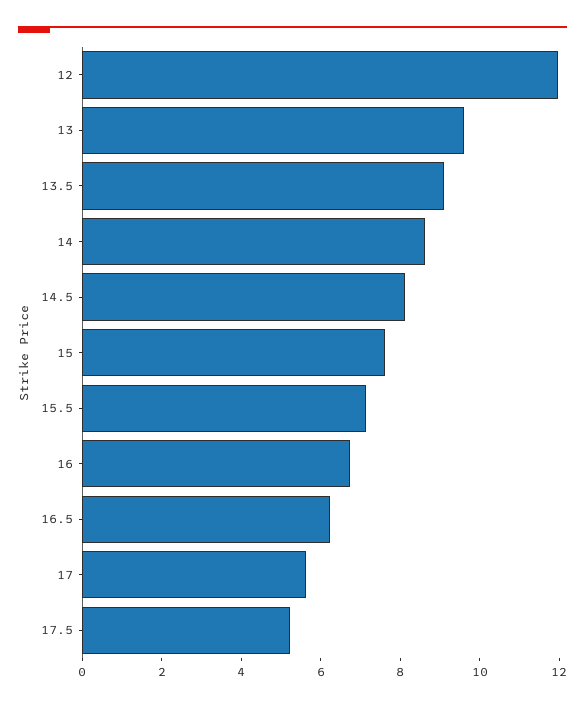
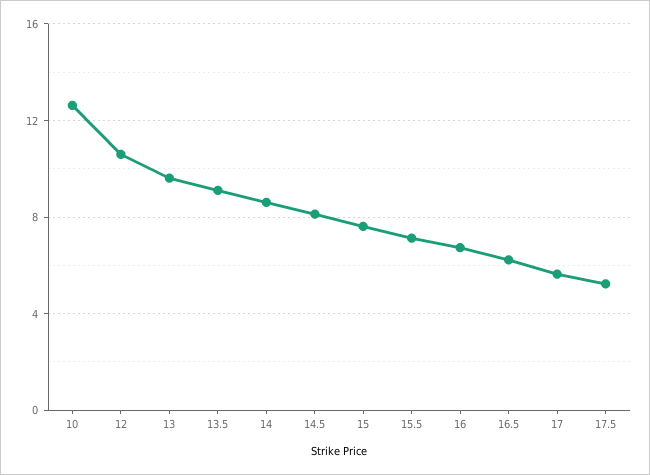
12: 12 -> 10.5
10: none -> 12.5

